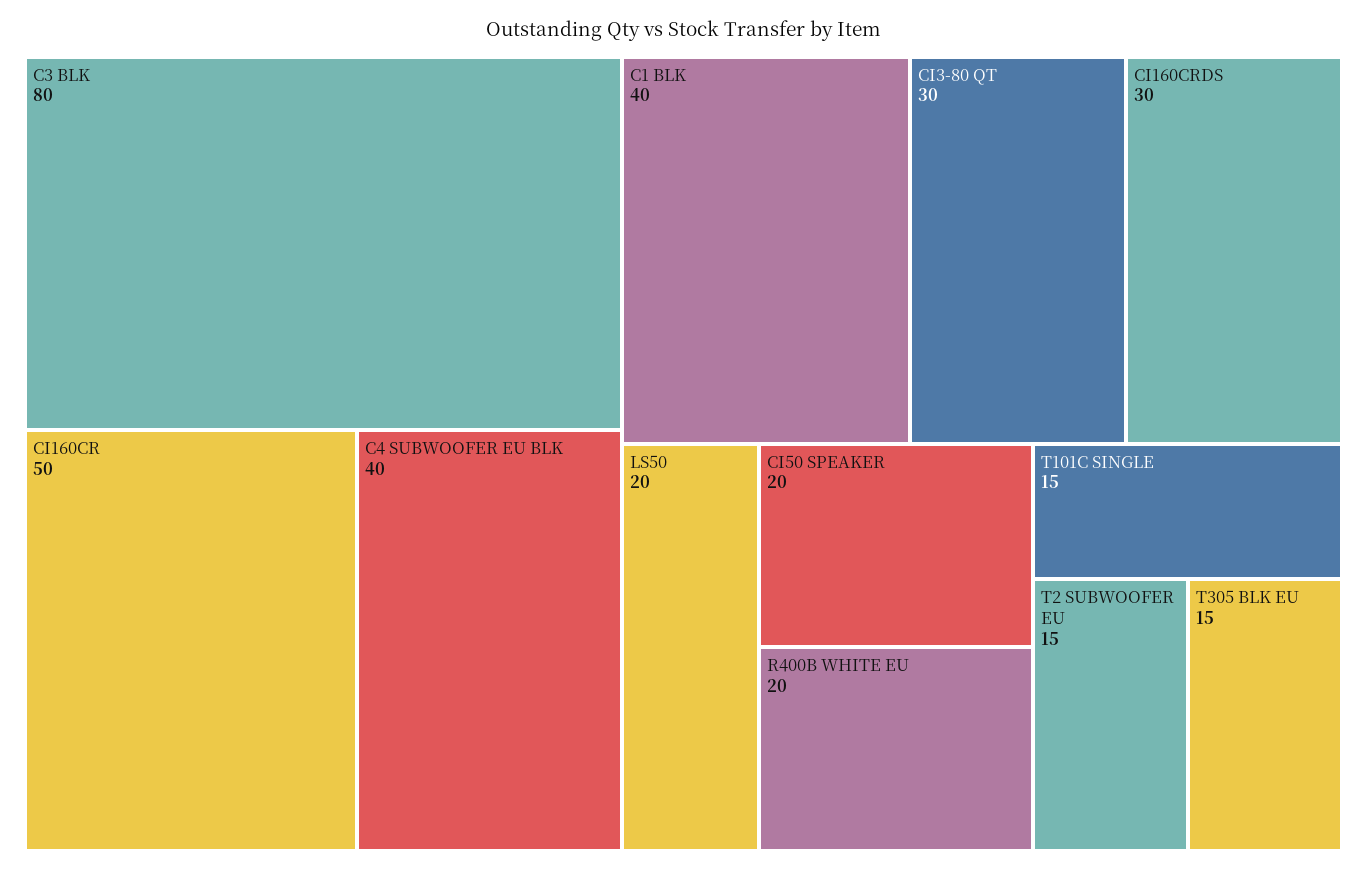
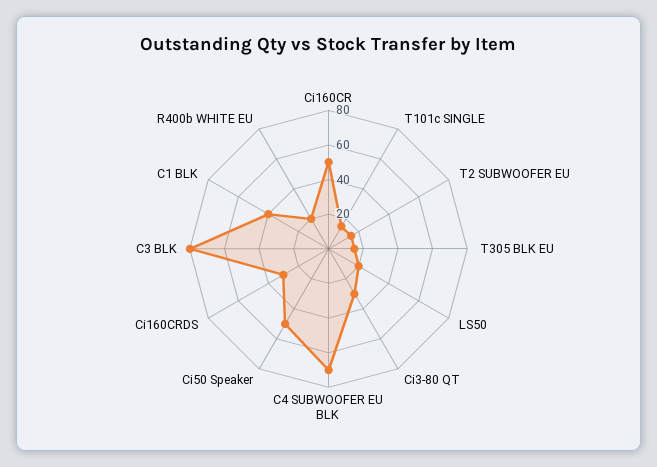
C4 SUBWOOFER EU BLK: 40 -> 70
CI50 SPEAKER: 20 -> 50

